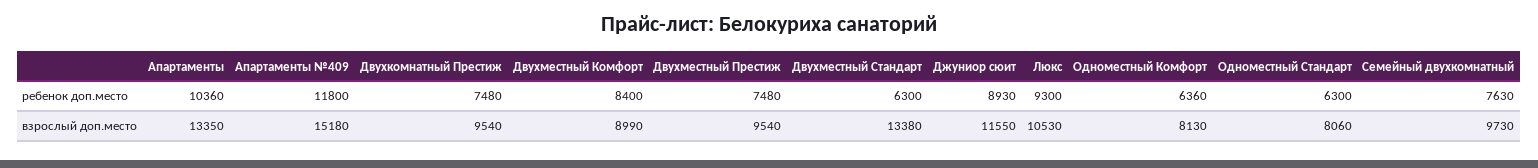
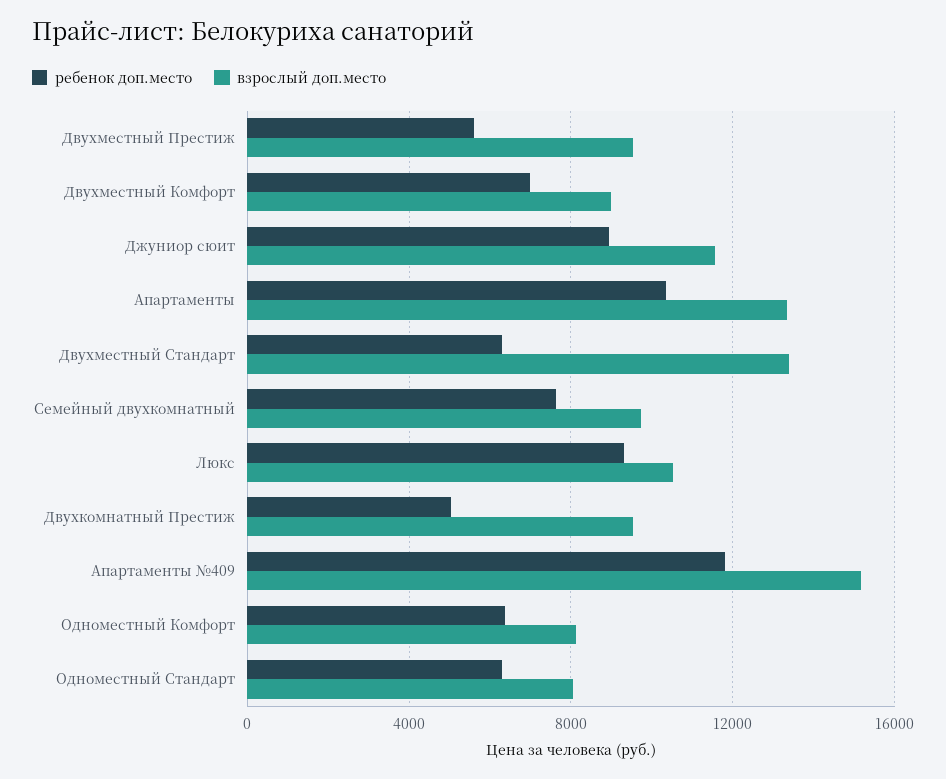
ребенок доп.место, Двухкомнатный Престиж: 7480 -> 5000
ребенок доп.место, Двухместный Комфорт: 8400 -> 7000
ребенок доп.место, Двухместный Престиж: 7480 -> 5500

